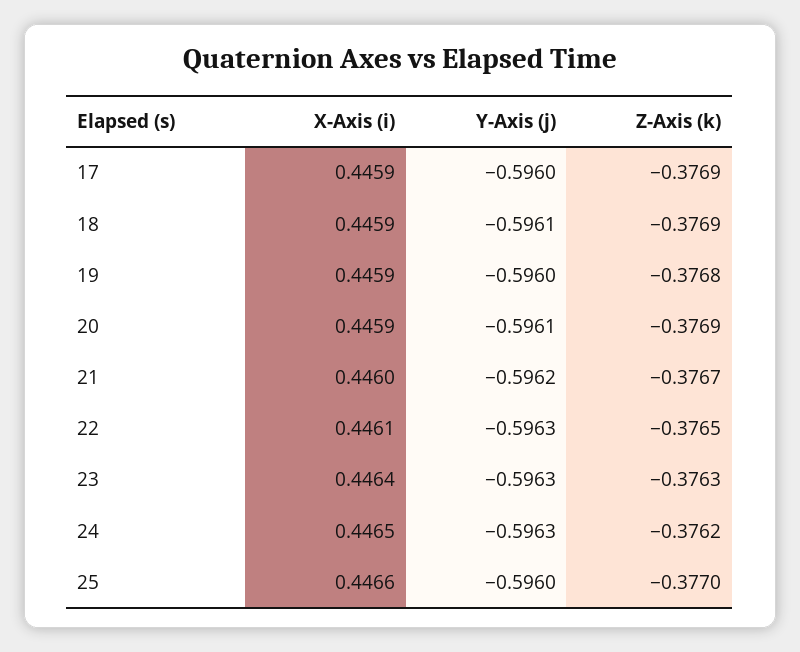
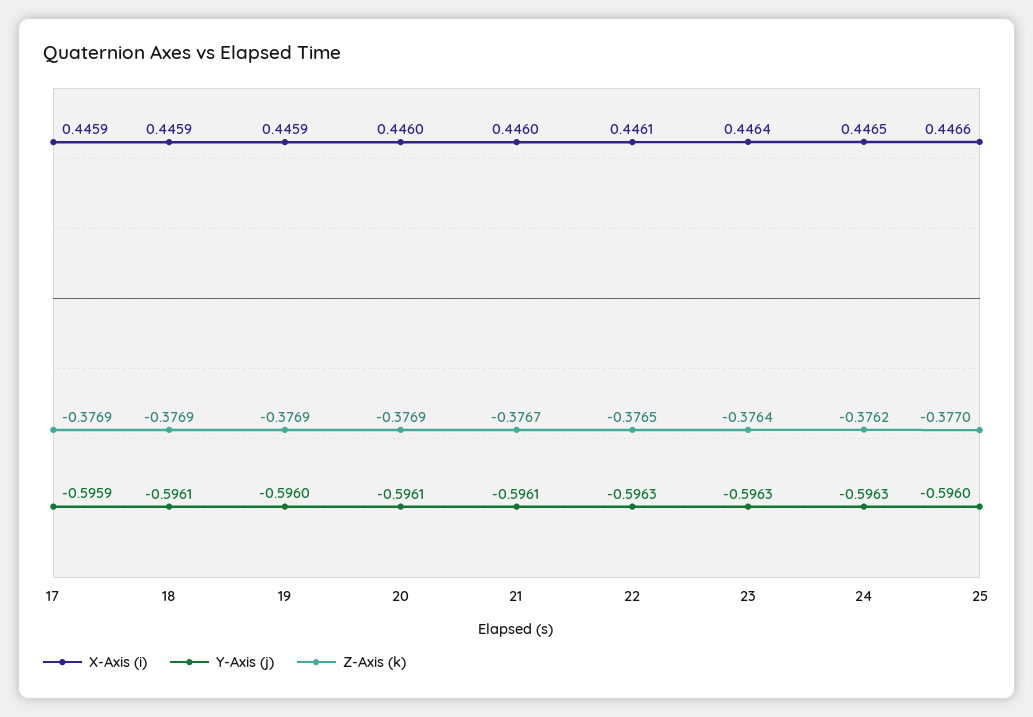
Y-Axis (j), 17: -0.596 -> -0.5959
Z-Axis (k), 19: -0.3768 -> -0.3769
X-Axis (i), 20: 0.4459 -> 0.446
Y-Axis (j), 21: -0.5962 -> -0.5961
Z-Axis (k), 23: -0.3763 -> -0.3764

